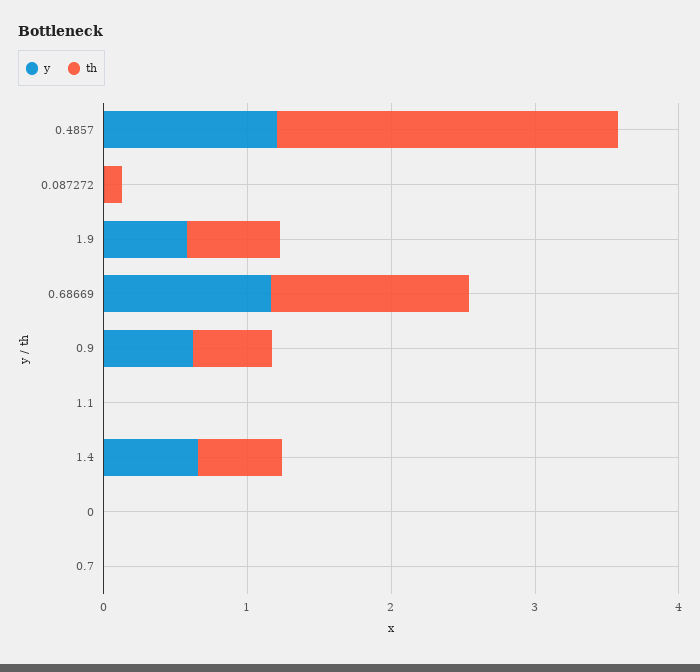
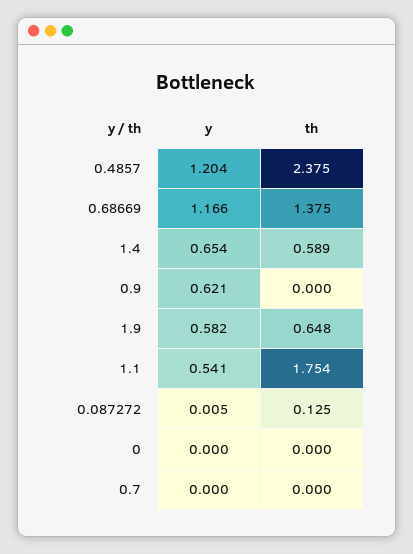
th, 0.9: 0.6 -> 0
y, 1.1: 0 -> 0.541
th, 1.1: 0 -> 1.754

